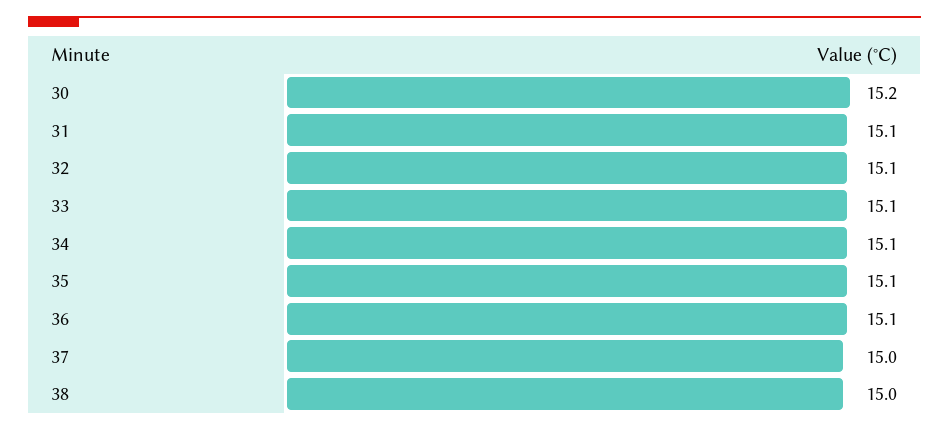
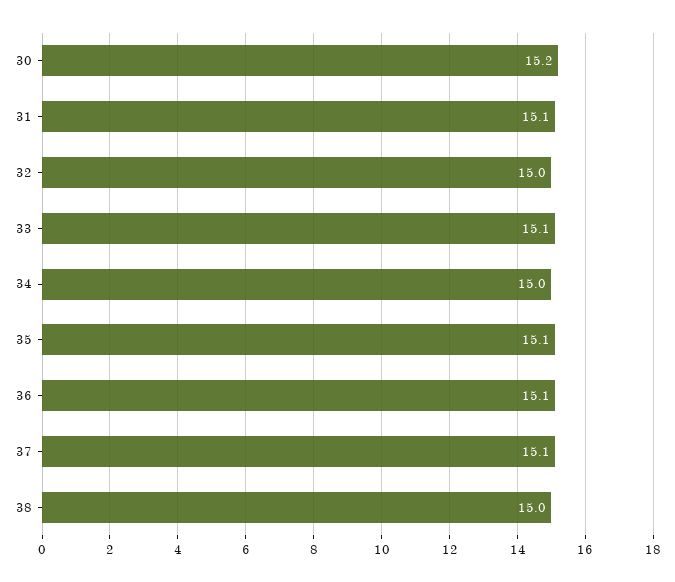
32: 15.1 -> 15
34: 15.1 -> 15
37: 15 -> 15.1

